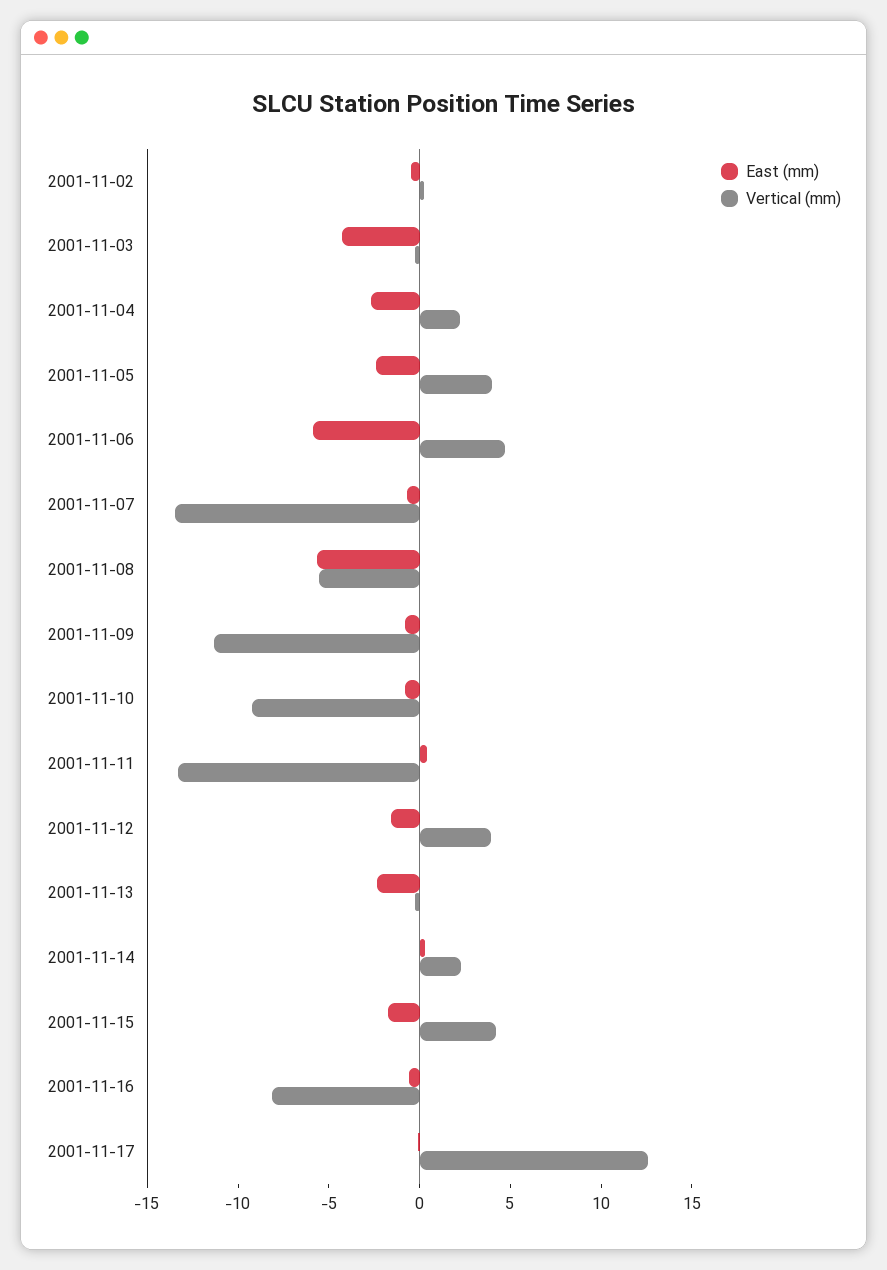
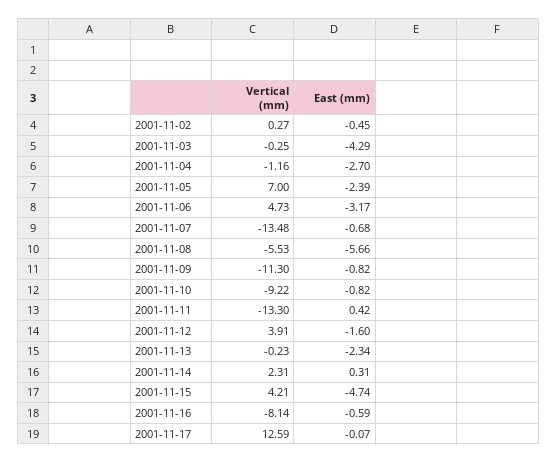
Vertical (mm), 2001-11-04: 2 -> -1.16
Vertical (mm), 2001-11-05: 4 -> 7
East (mm), 2001-11-06: -6 -> -3.17
East (mm), 2001-11-15: -2 -> -4.74

